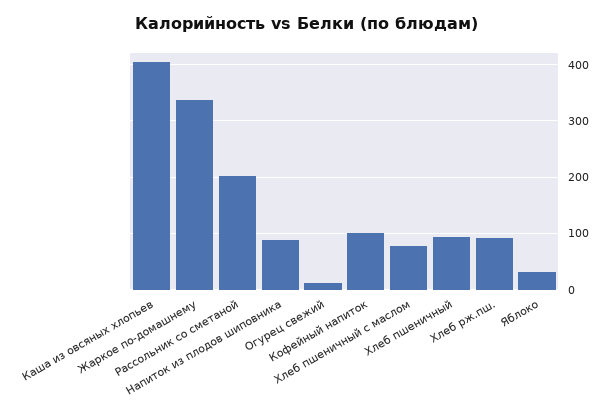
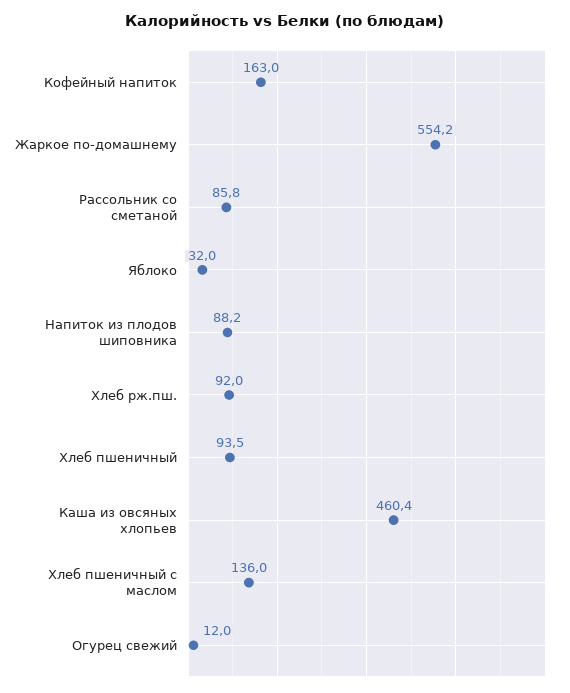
Каша из овсяных хлопьев: 400 -> 460.4
Жаркое по-домашнему: 340 -> 554.2
Рассольник со сметаной: 200 -> 85.8
Кофейный напиток: 100 -> 163
Хлеб пшеничный с маслом: 80 -> 136

